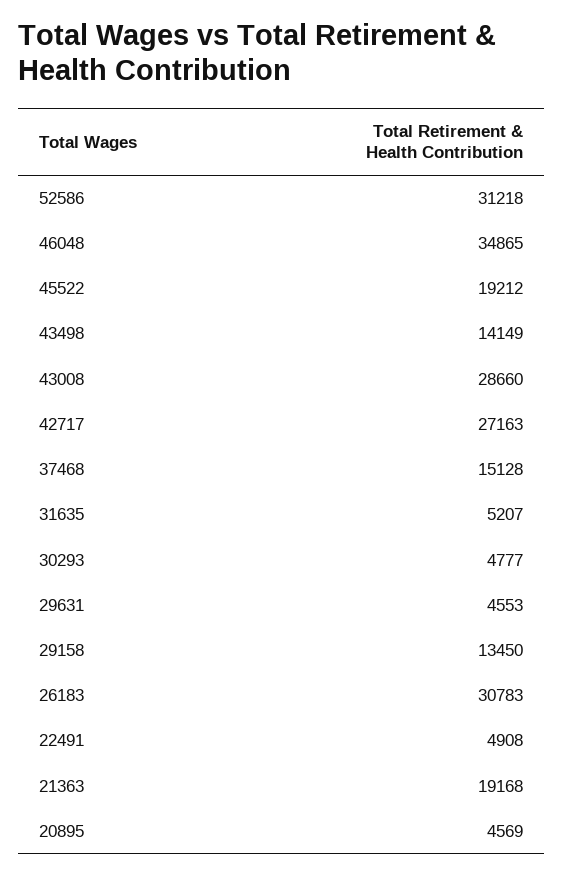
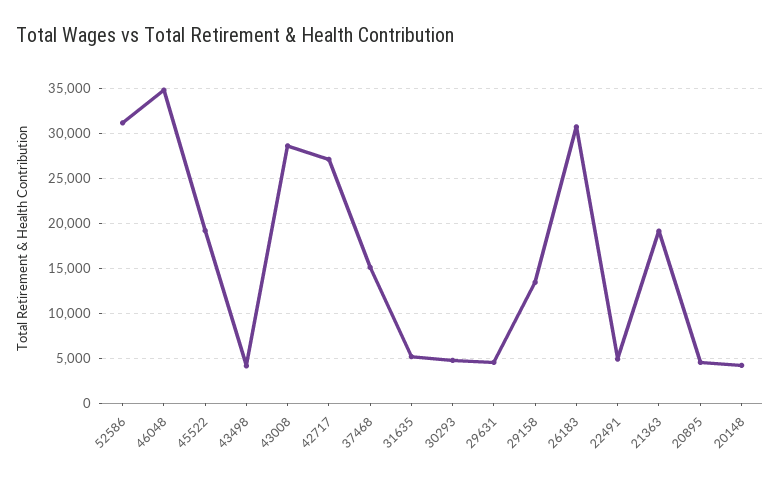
43498: 14149 -> 4000
20148: none -> 4000

